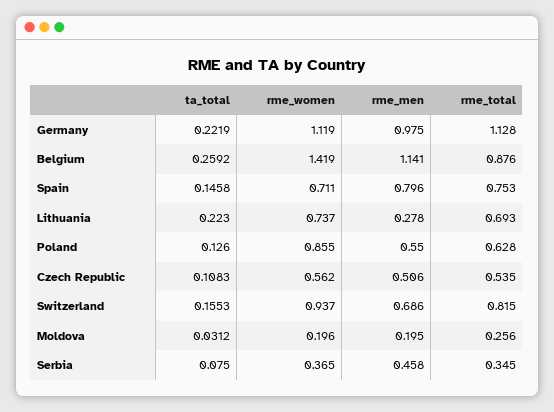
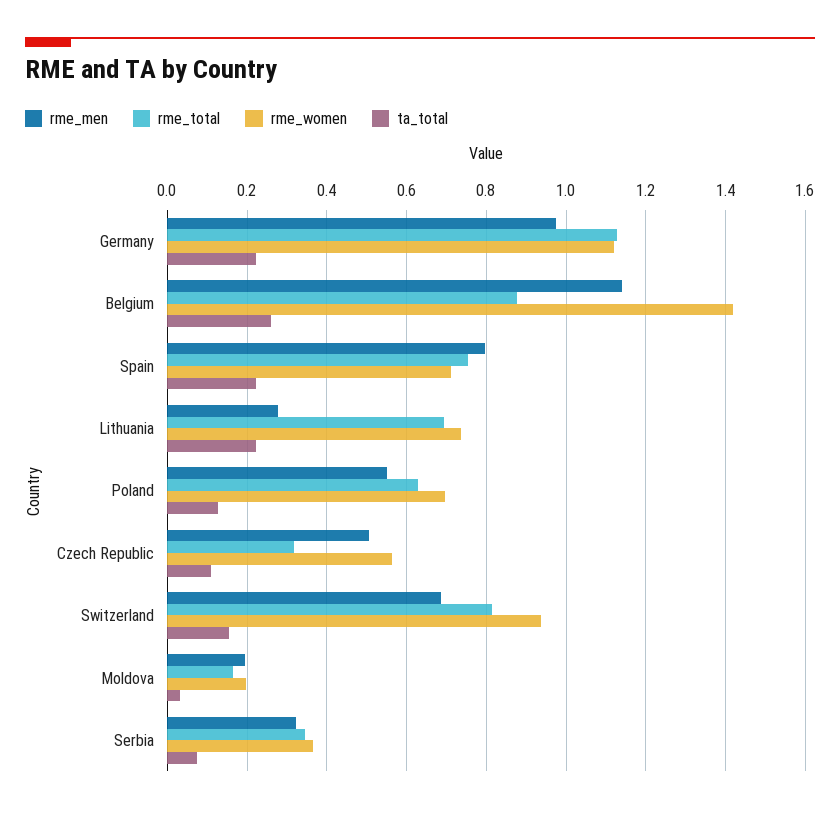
ta_total, Spain: 0.1458 -> 0.22
rme_women, Poland: 0.855 -> 0.7
rme_total, Czech Republic: 0.535 -> 0.32
rme_total, Moldova: 0.256 -> 0.16
rme_men, Serbia: 0.458 -> 0.32

